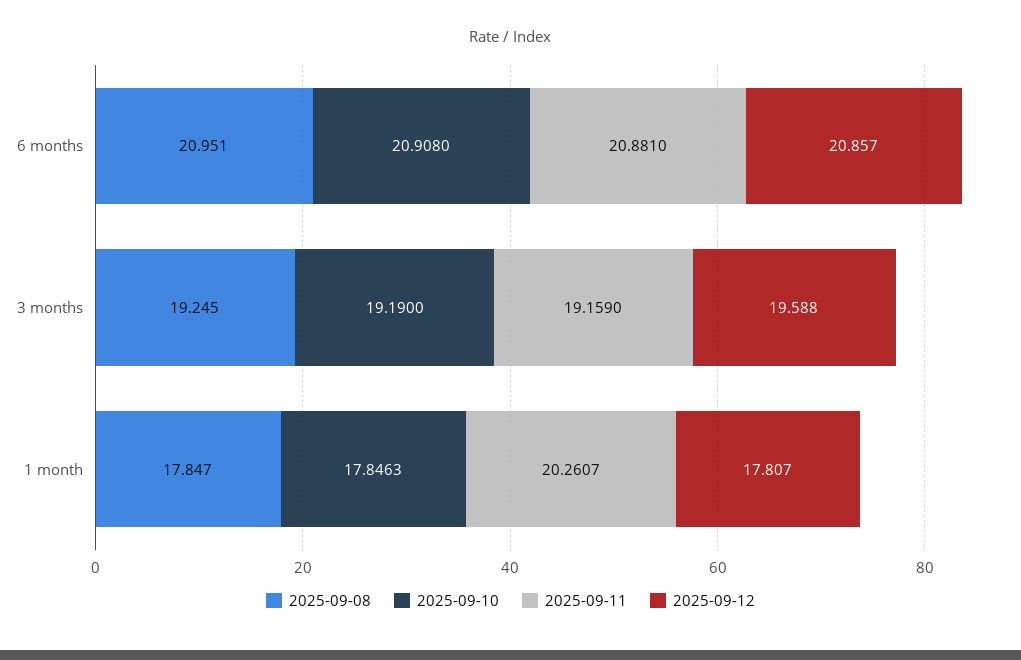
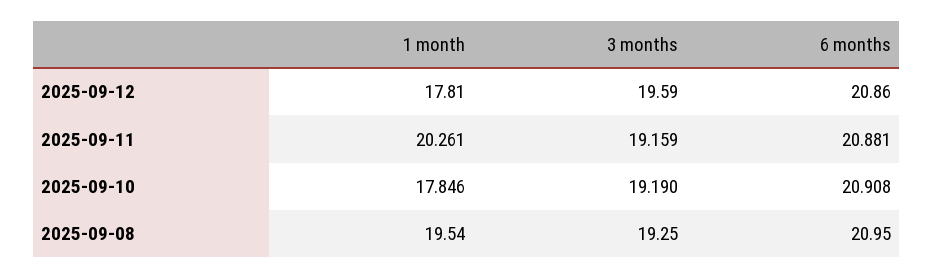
2025-09-08, 1 month: 17.847 -> 19.54

